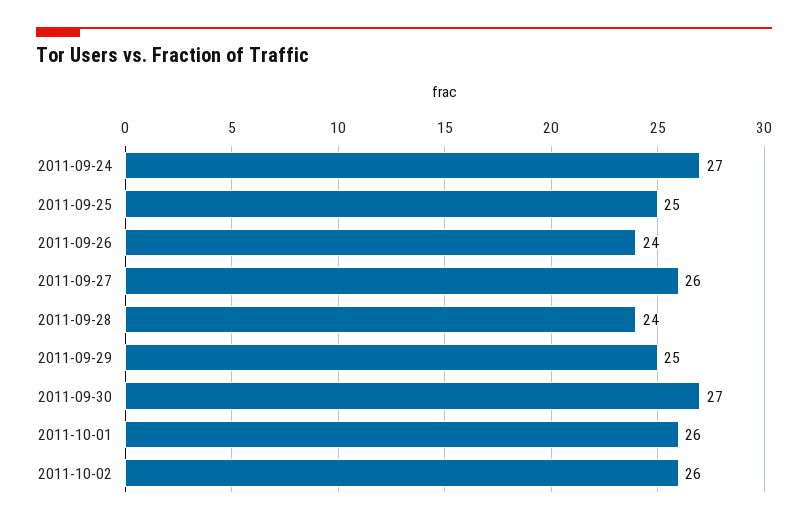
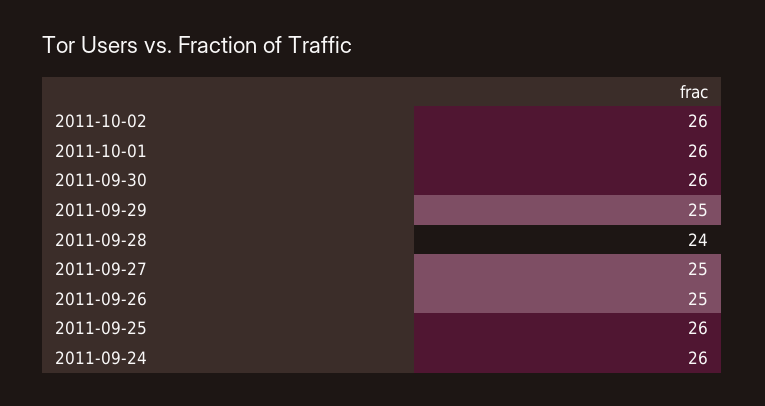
2011-09-24: 27 -> 26
2011-09-25: 25 -> 26
2011-09-26: 24 -> 25
2011-09-27: 26 -> 25
2011-09-30: 27 -> 26

